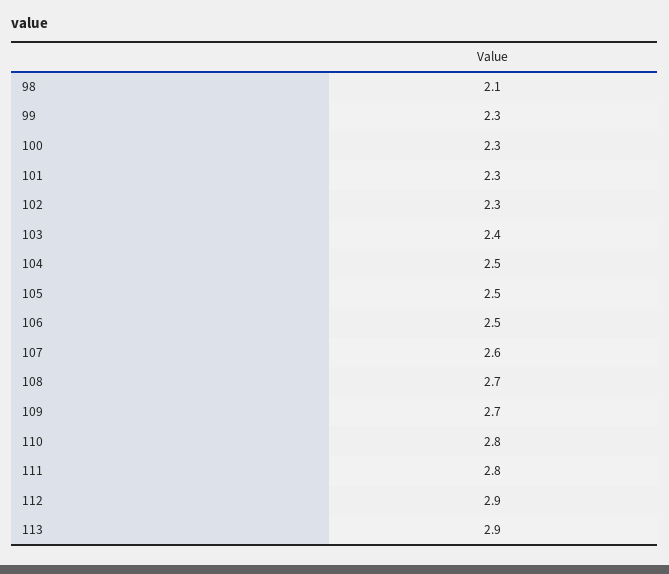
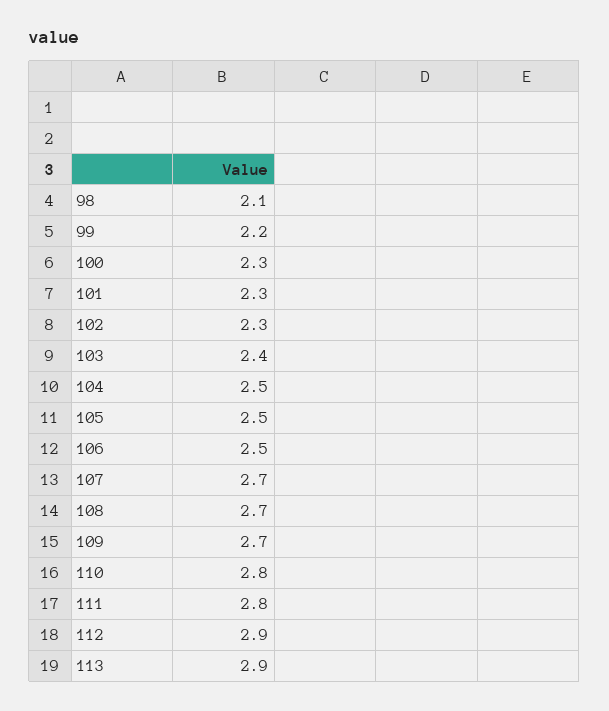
99: 2.3 -> 2.2
107: 2.6 -> 2.7

